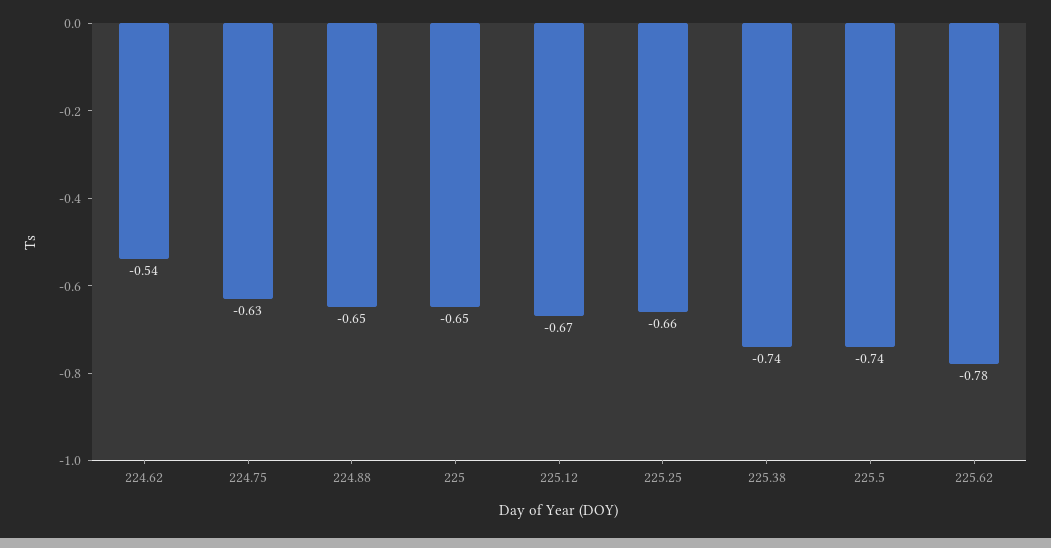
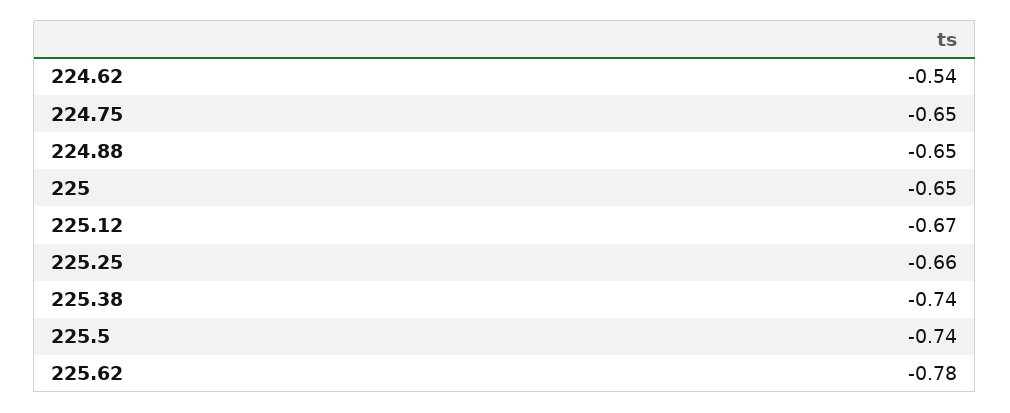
224.75: -0.63 -> -0.65

